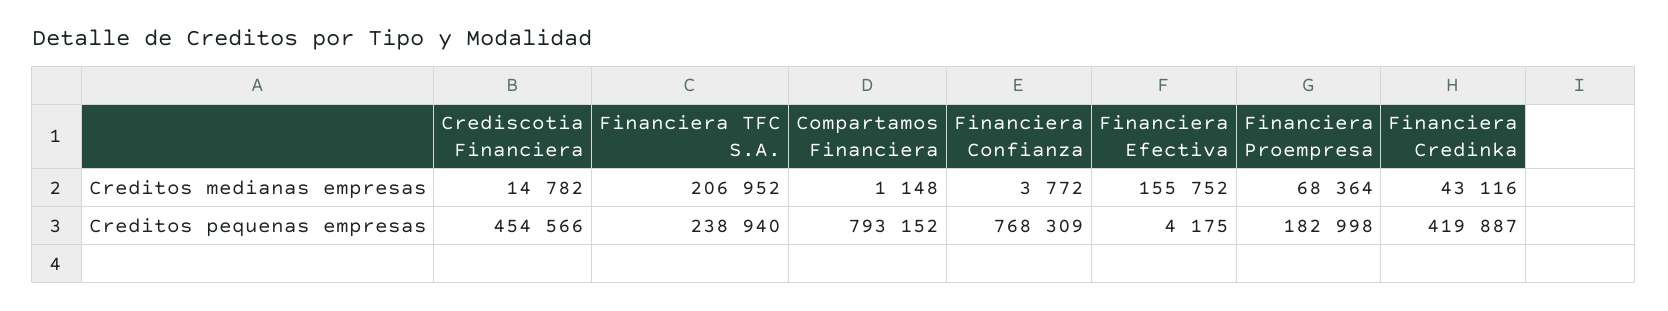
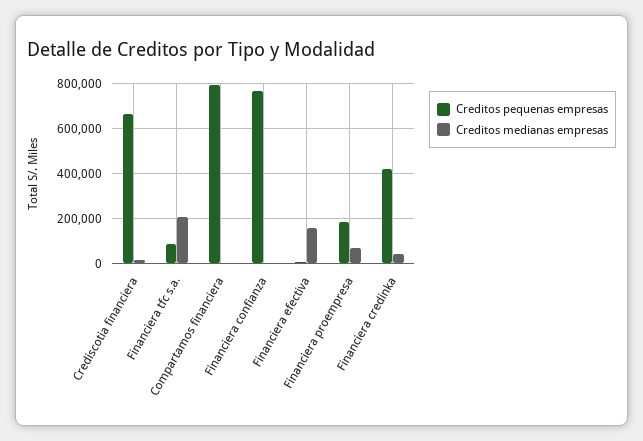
Creditos pequenas empresas, Crediscotia Financiera: 454566 -> 650000
Creditos pequenas empresas, Financiera TFC S.A.: 238940 -> 100000

